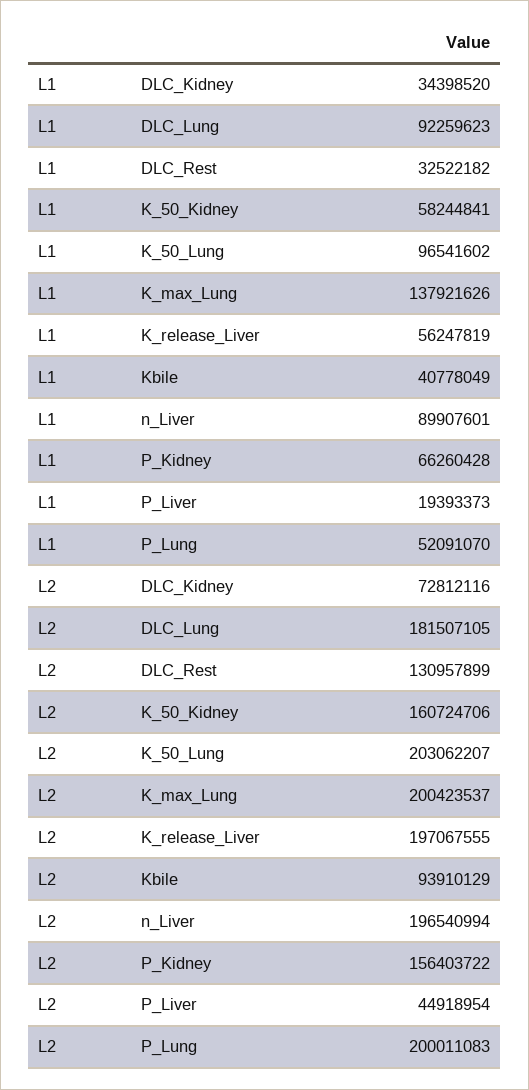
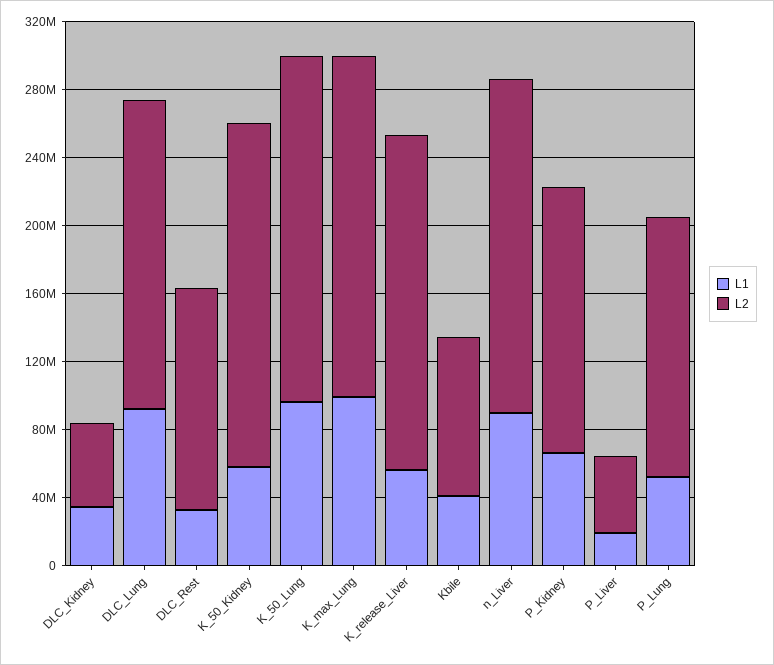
L1, K_max_Lung: 137921626 -> 100000000
L2, DLC_Kidney: 72812116 -> 50000000
L2, K_50_Kidney: 160724706 -> 200000000
L2, P_Lung: 200011083 -> 150000000

